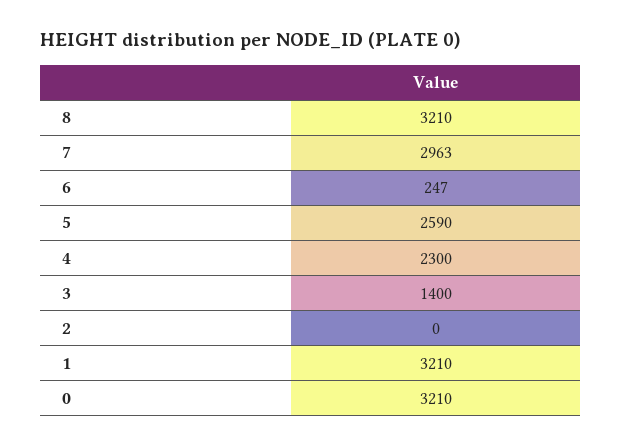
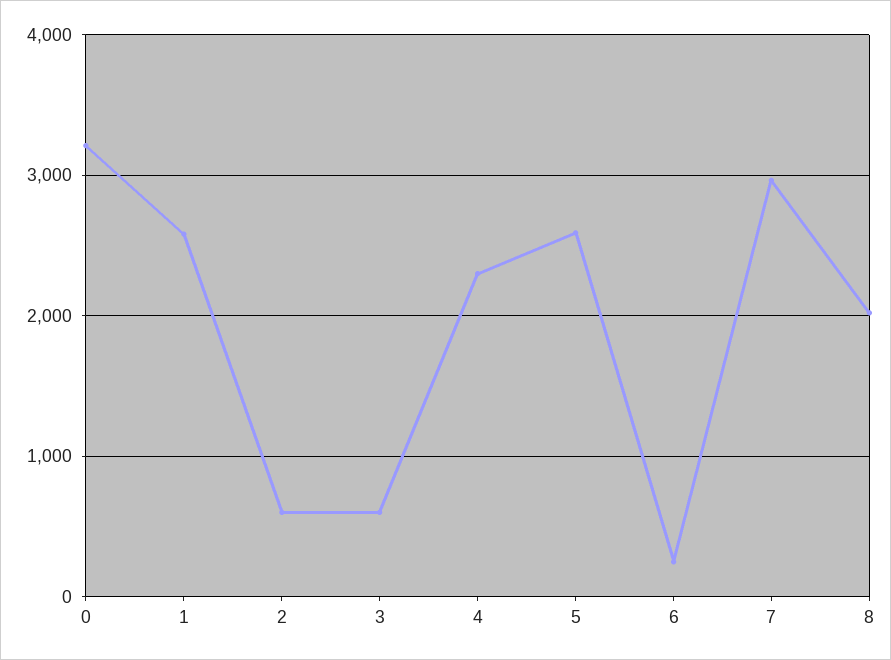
8: 3210 -> 2000
3: 1400 -> 600
2: 0 -> 600
1: 3210 -> 2600

